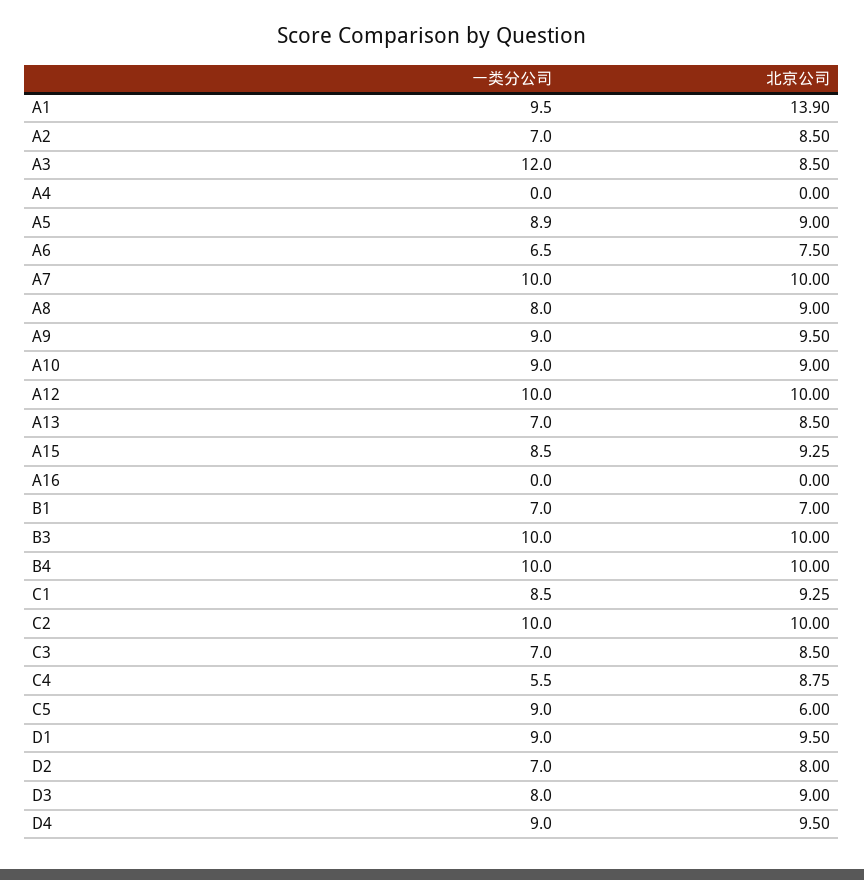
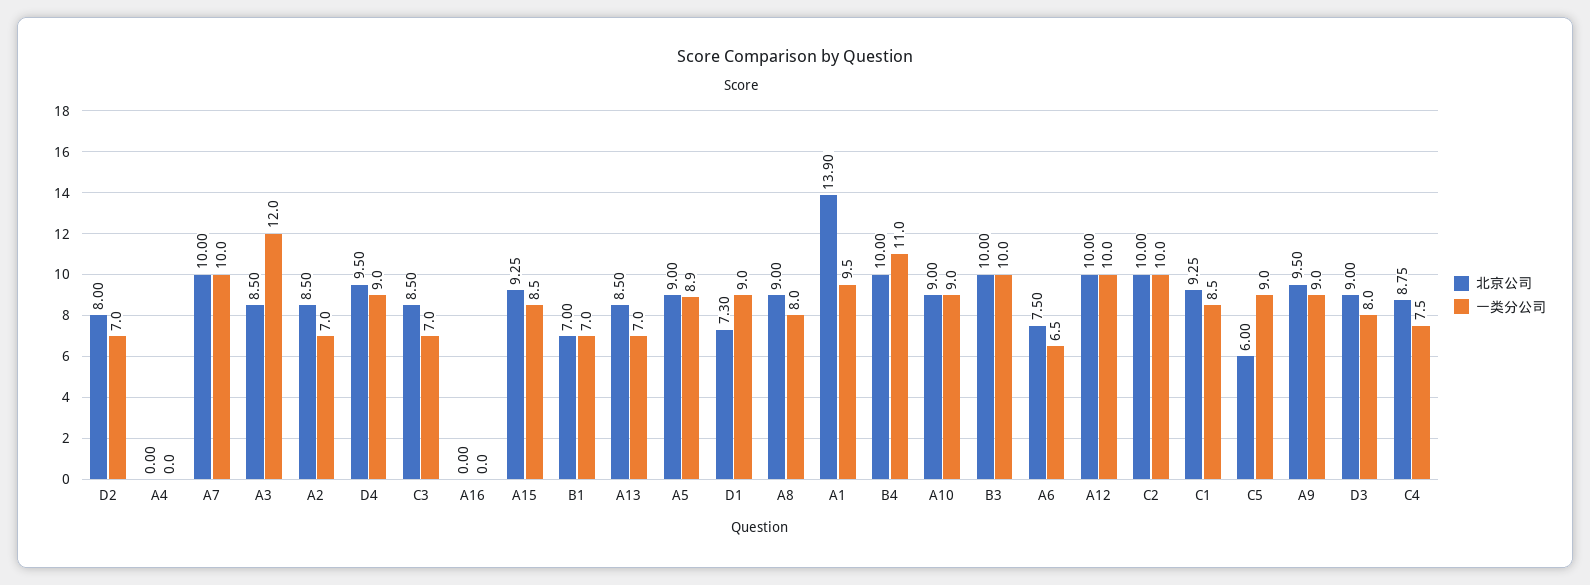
一类分公司, B4: 10 -> 11
一类分公司, C4: 5.5 -> 7.5
北京公司, D1: 9.5 -> 7.3

